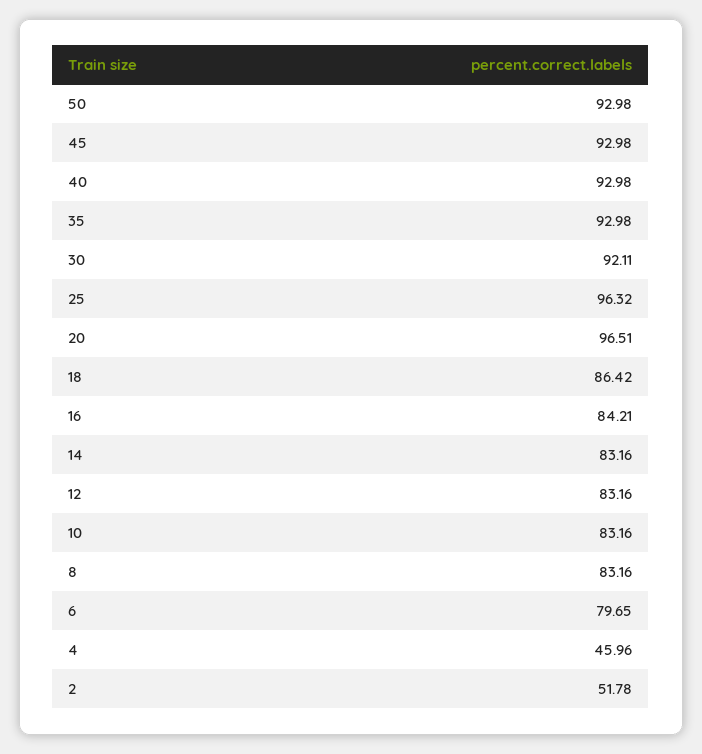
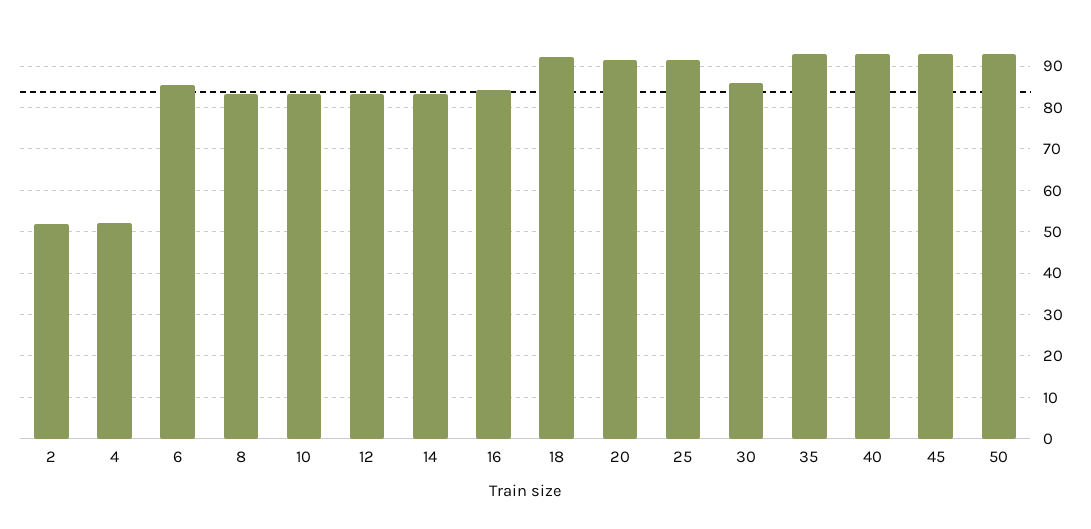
30: 92.11 -> 86
25: 96.32 -> 92
20: 96.51 -> 92
18: 86.42 -> 92
6: 79.65 -> 86
4: 45.96 -> 52

